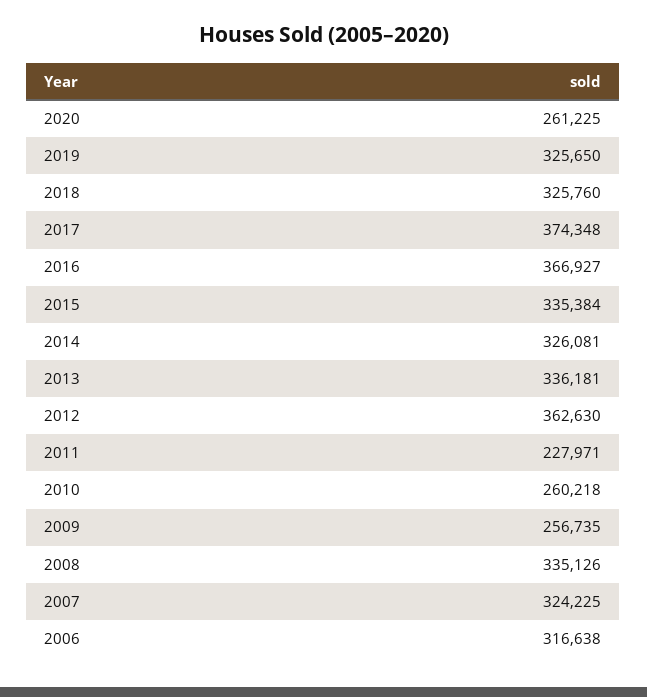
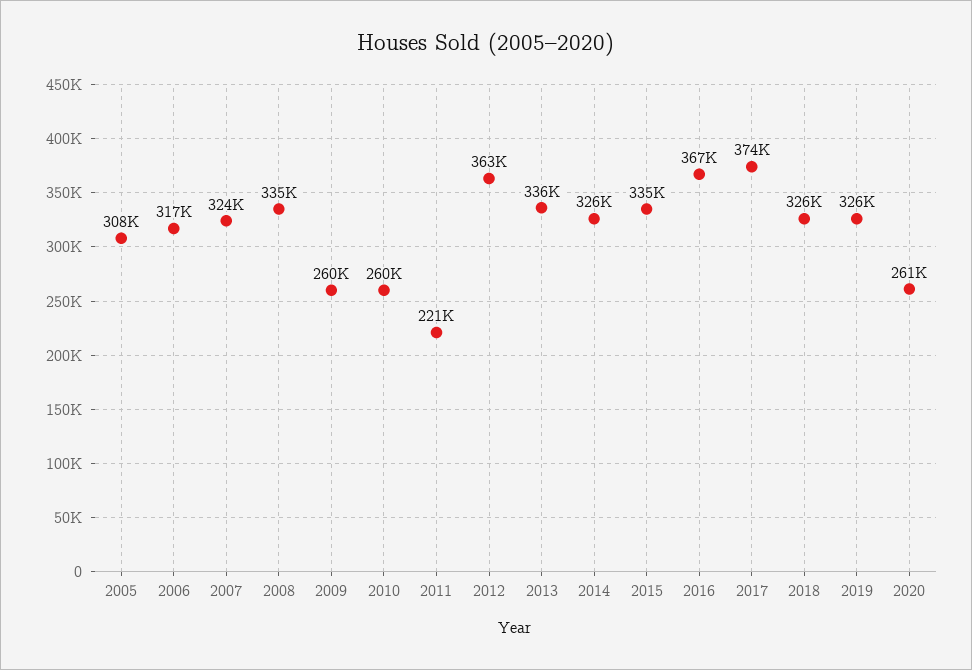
2011: 227971 -> 221000
2009: 256735 -> 260000
2005: none -> 308000

